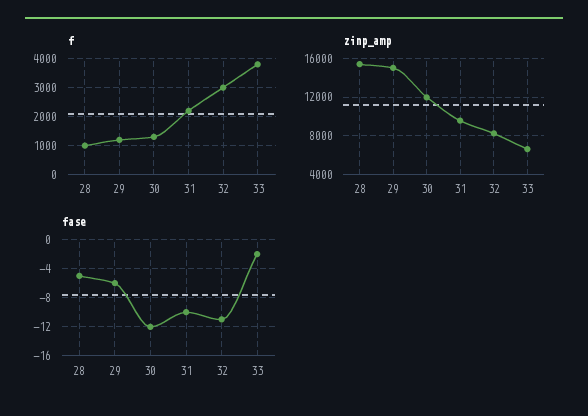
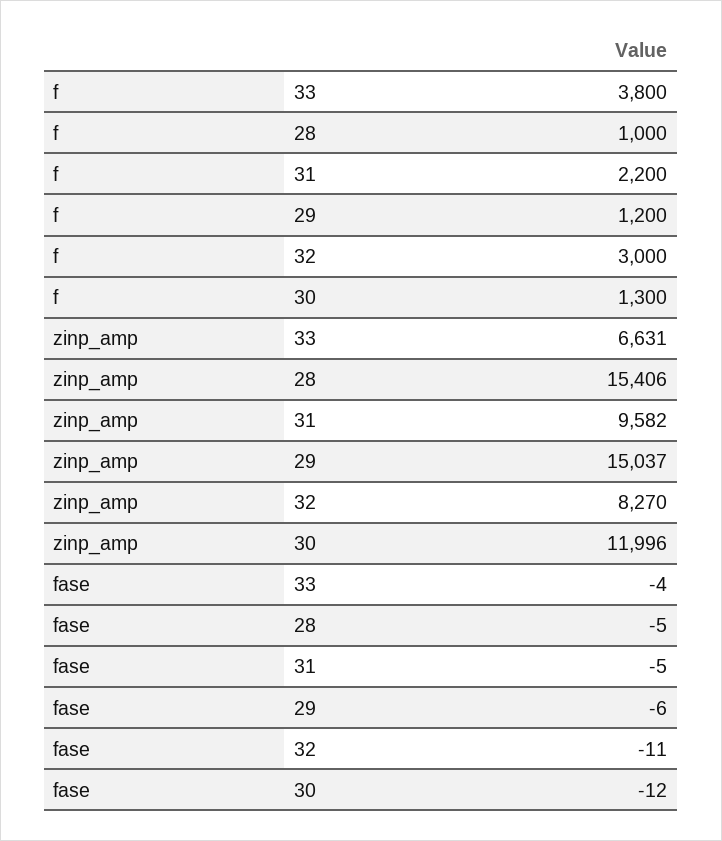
fase, 31: -10 -> -5
fase, 33: -2 -> -4

